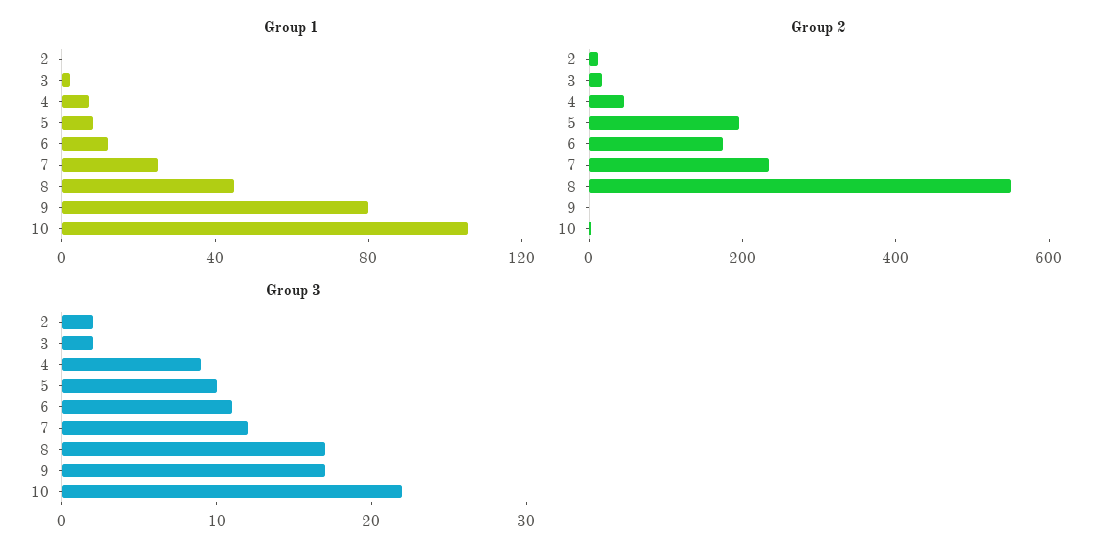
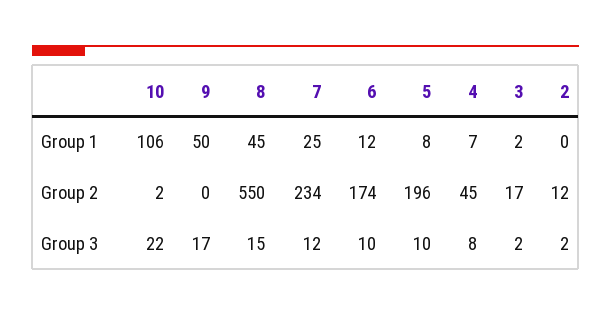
Group 1, 9: 80 -> 50
Group 3, 4: 9 -> 8
Group 3, 6: 11 -> 10
Group 3, 8: 17 -> 15

